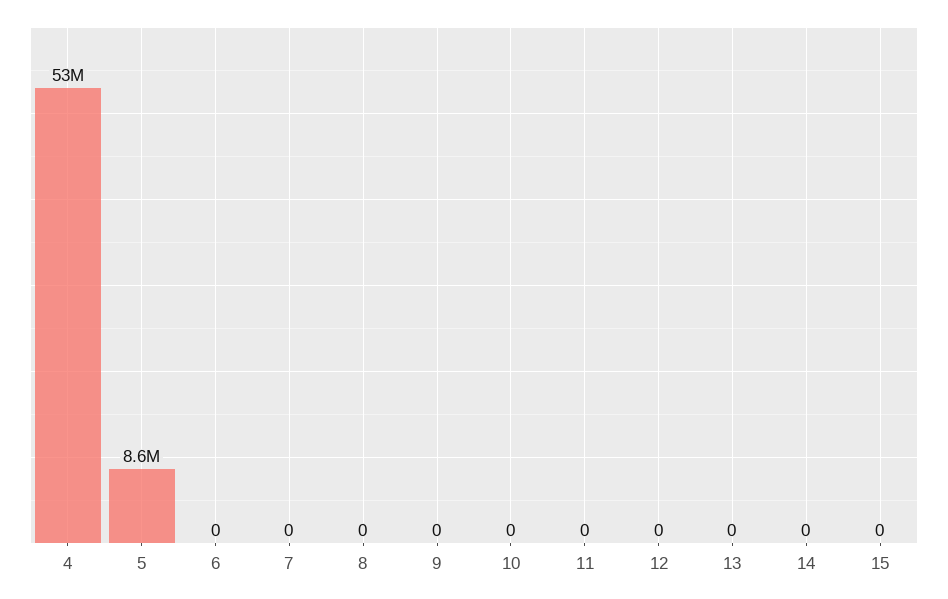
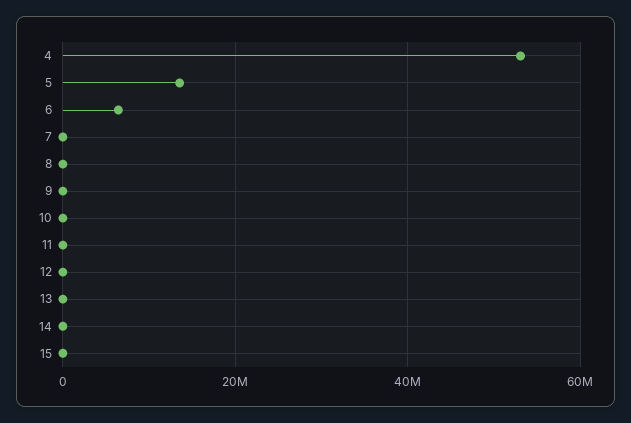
5: 8600000 -> 14000000
6: 0 -> 6000000

